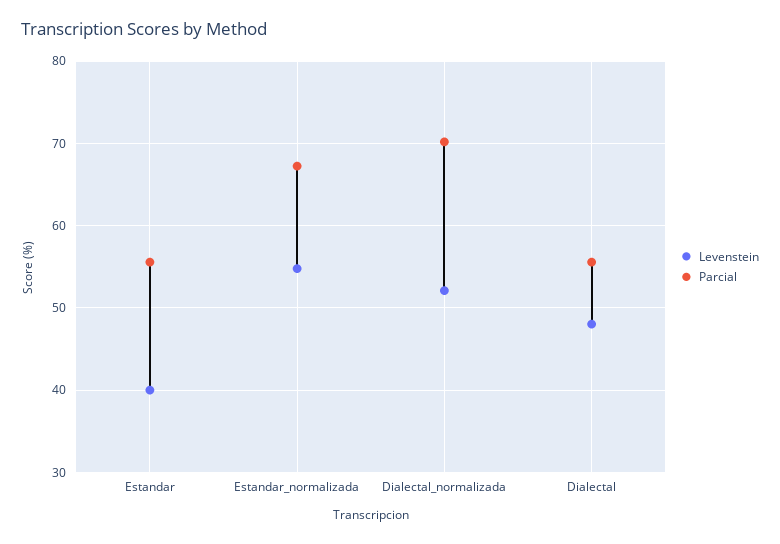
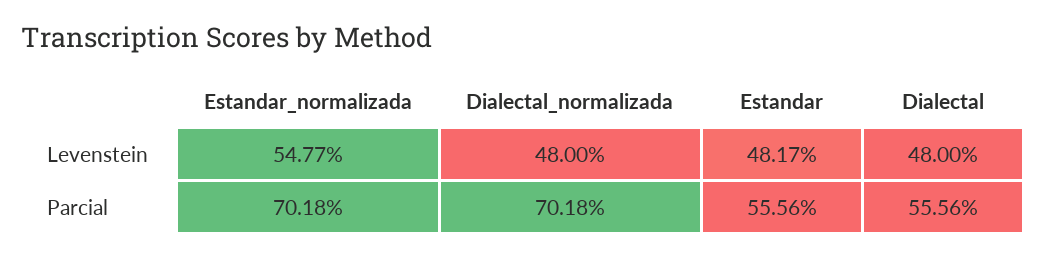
Levenstein, Estandar: 40 -> 48.17
Parcial, Estandar_normalizada: 67 -> 70.18
Levenstein, Dialectal_normalizada: 52 -> 48

